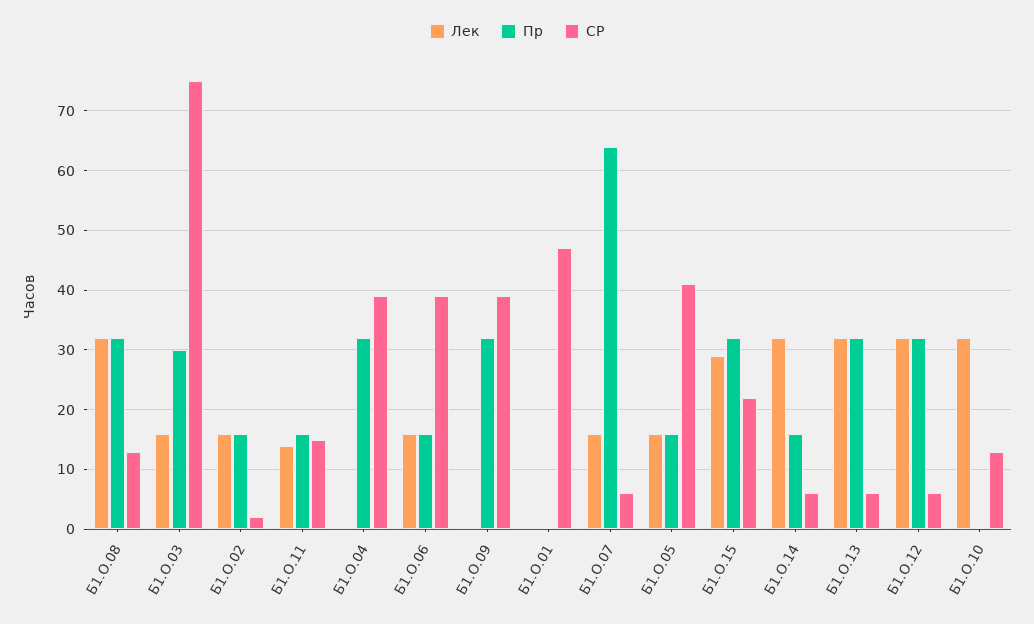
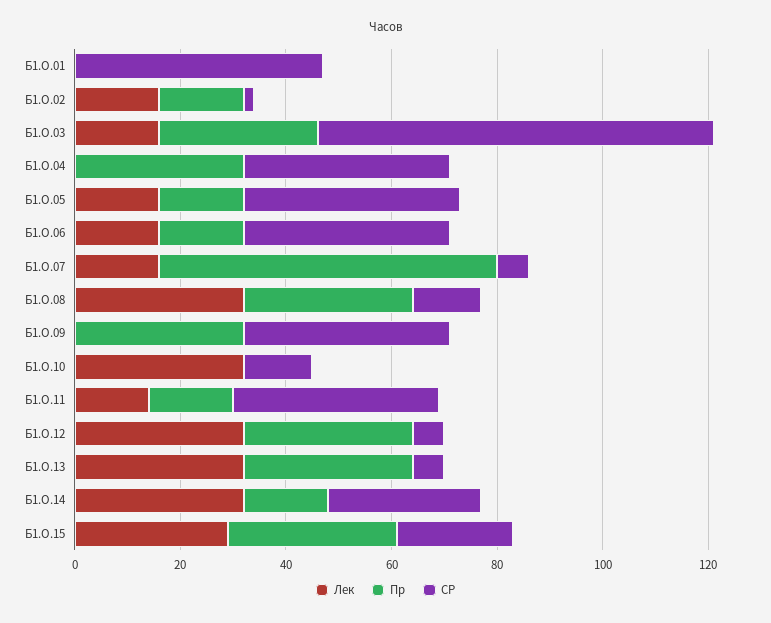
СР, Б1.О.11: 15 -> 40
СР, Б1.О.14: 5 -> 30

